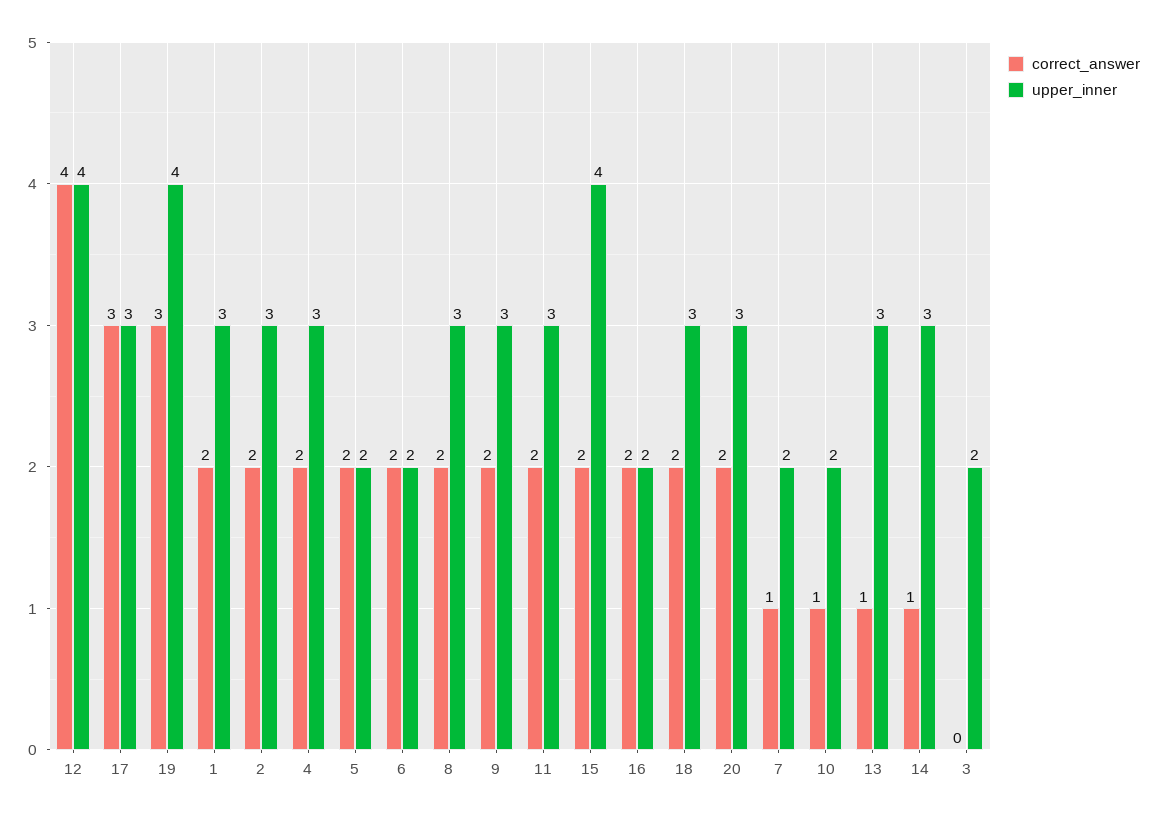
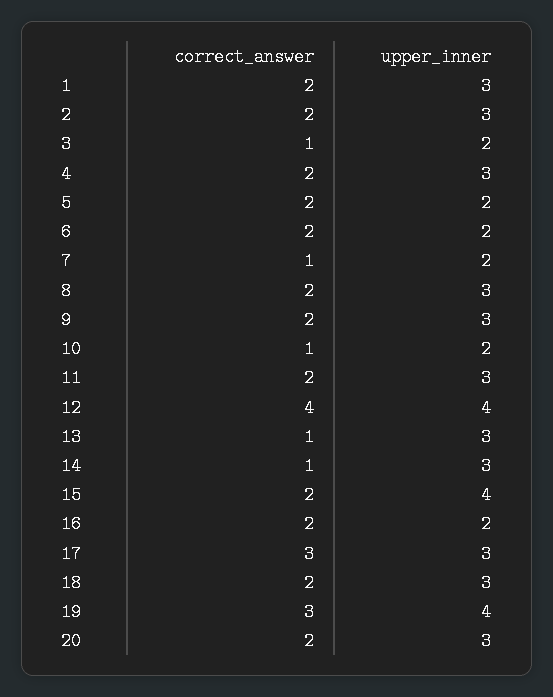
correct_answer, 3: 0 -> 1

